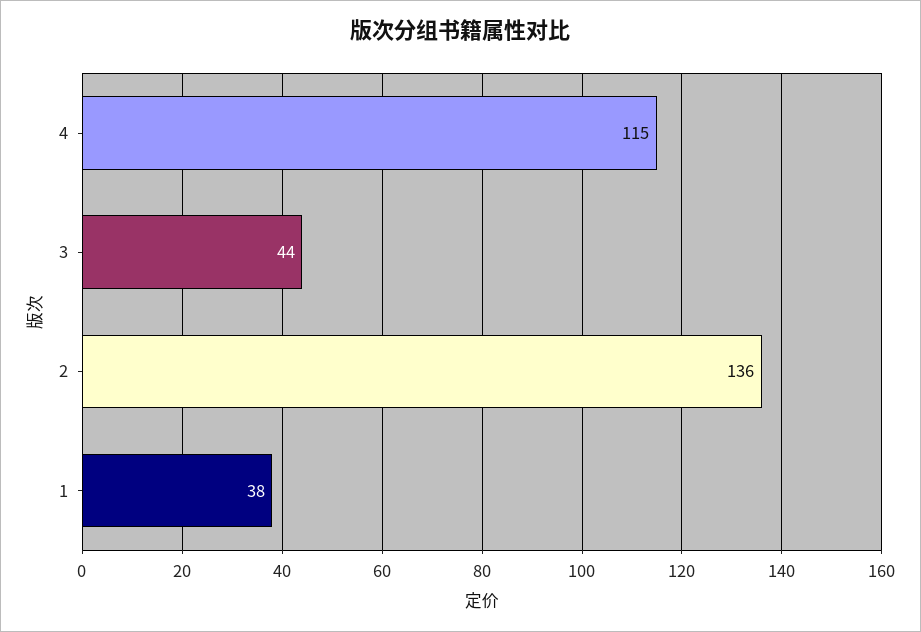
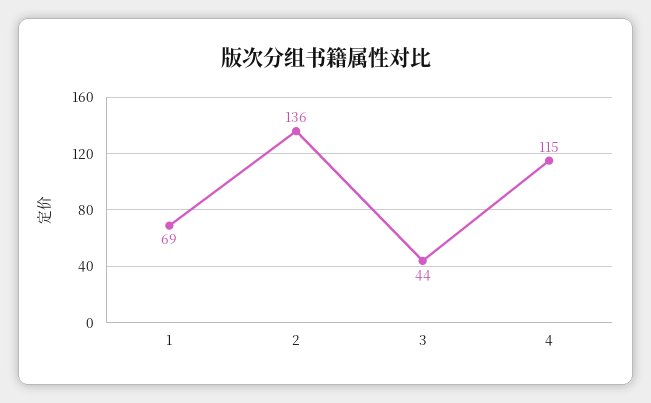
1: 38 -> 69

